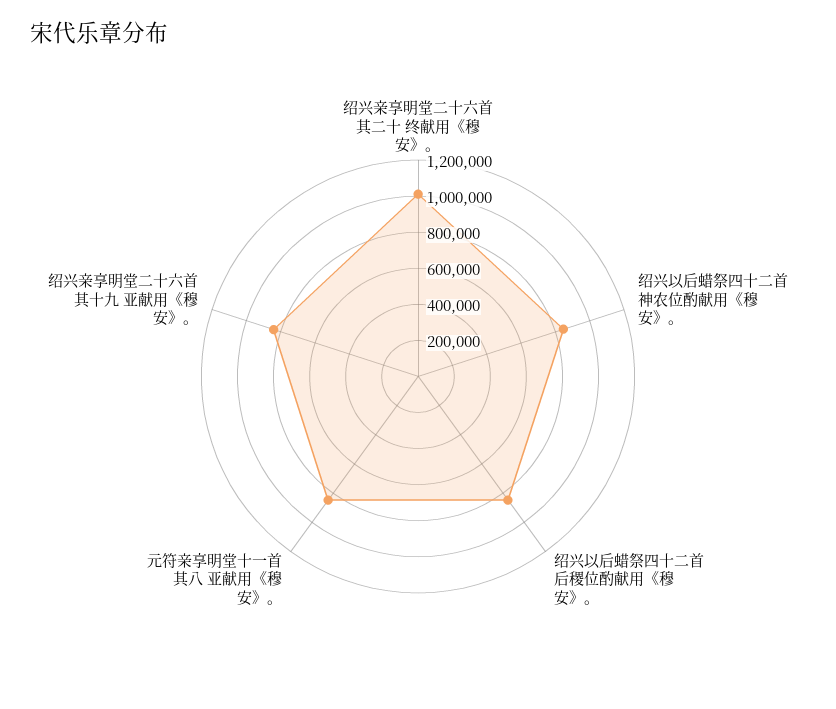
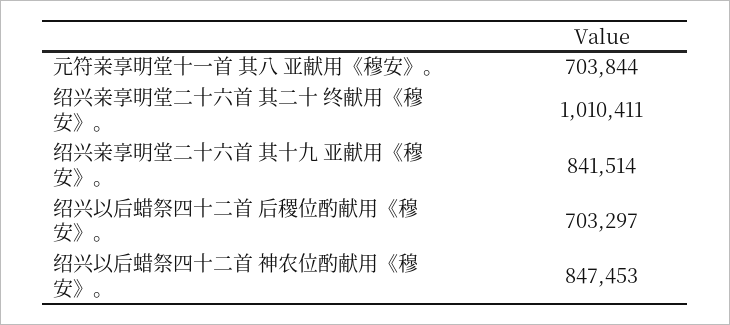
绍兴以后蜡祭四十二首 后稷位酌献用《穆安》。: 850000 -> 703297
元符亲享明堂十一首 其八 亚献用《穆安》。: 850000 -> 703844

